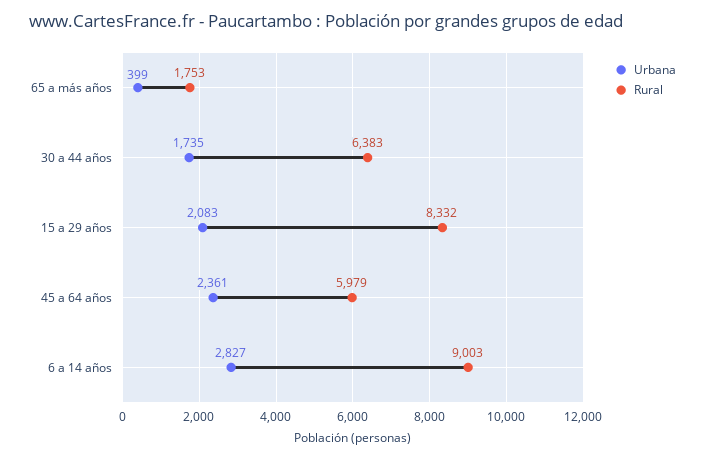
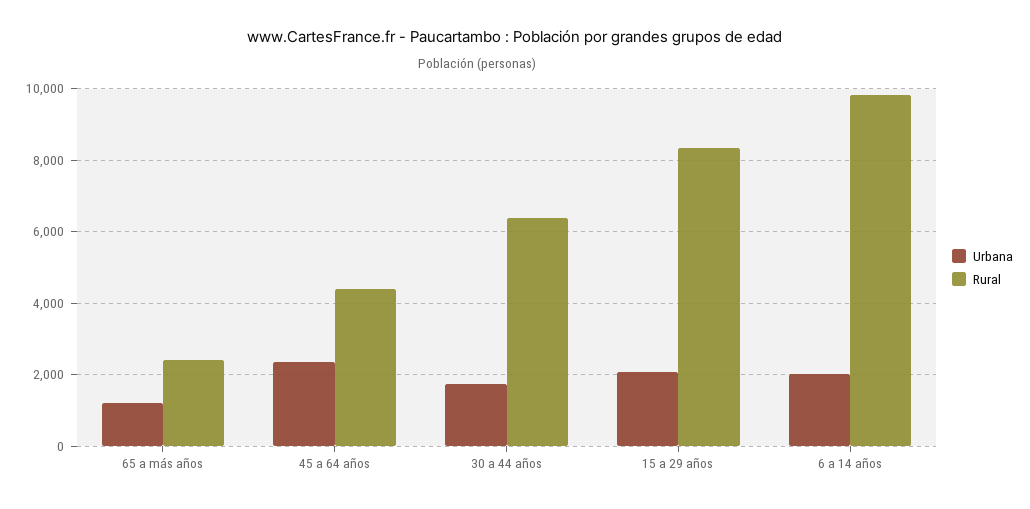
Urbana, 65 a más años: 399 -> 1200
Rural, 65 a más años: 1753 -> 2400
Rural, 45 a 64 años: 5979 -> 4400
Urbana, 6 a 14 años: 2827 -> 2000
Rural, 6 a 14 años: 9003 -> 9800

